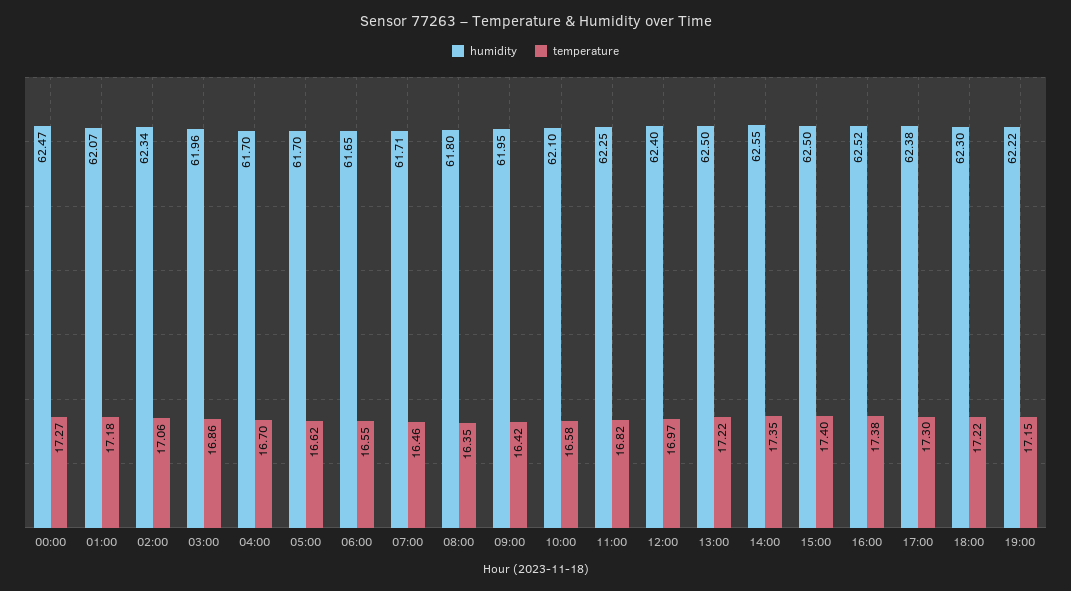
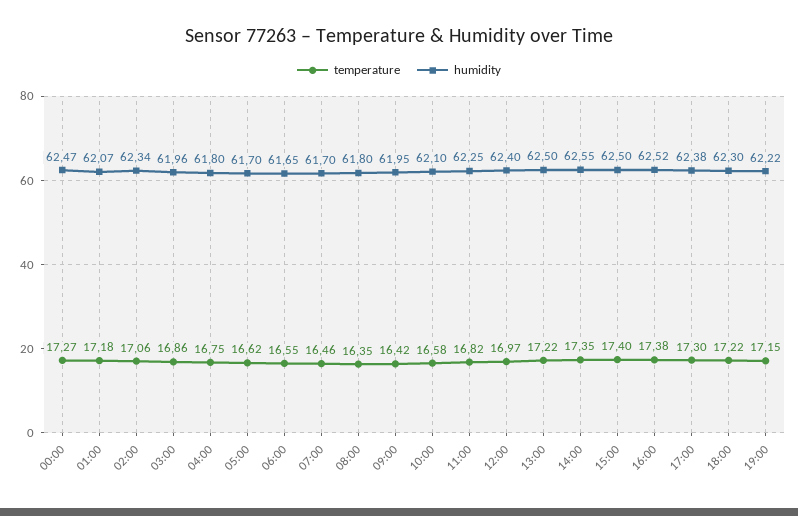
humidity, 04:00: 61.7 -> 61.8
temperature, 04:00: 16.7 -> 16.75
humidity, 07:00: 61.71 -> 61.7

